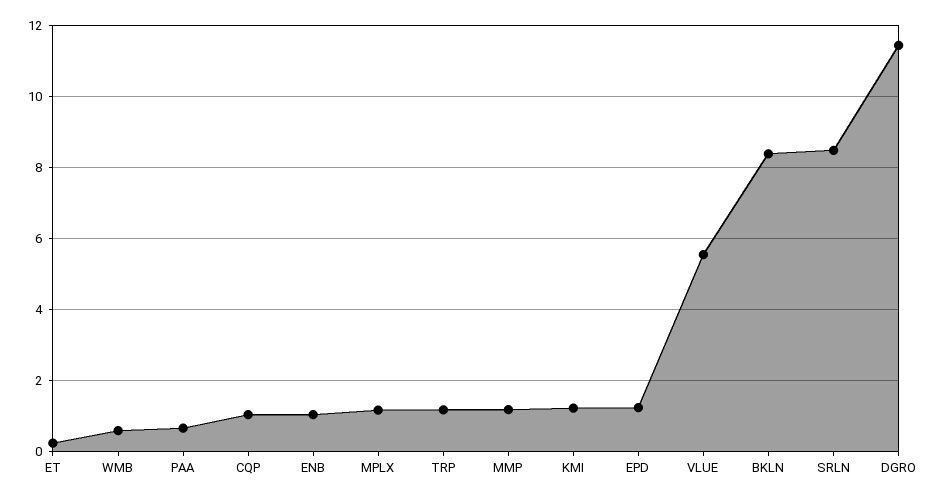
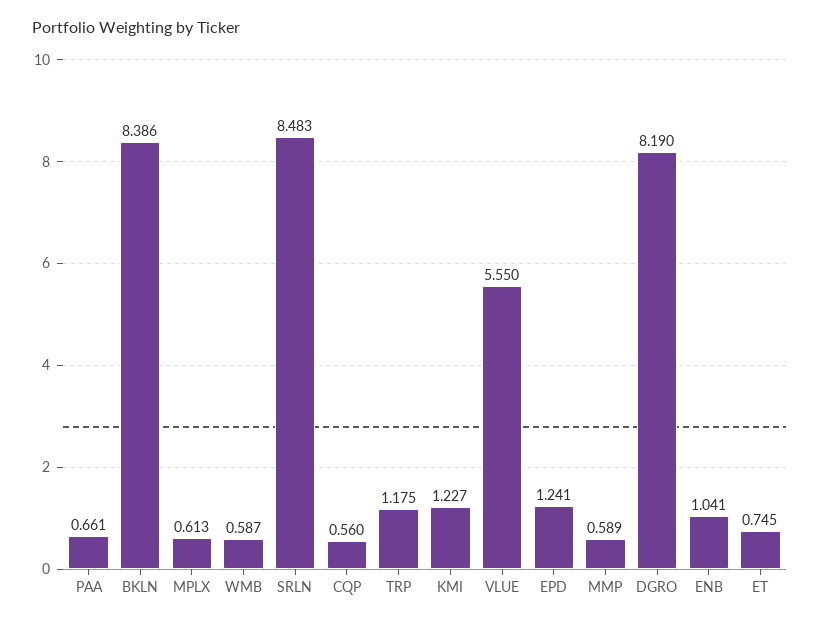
ET: 0.2 -> 0.745
CQP: 1 -> 0.56
MPLX: 1.2 -> 0.613
MMP: 1.2 -> 0.589
DGRO: 11.4 -> 8.19

